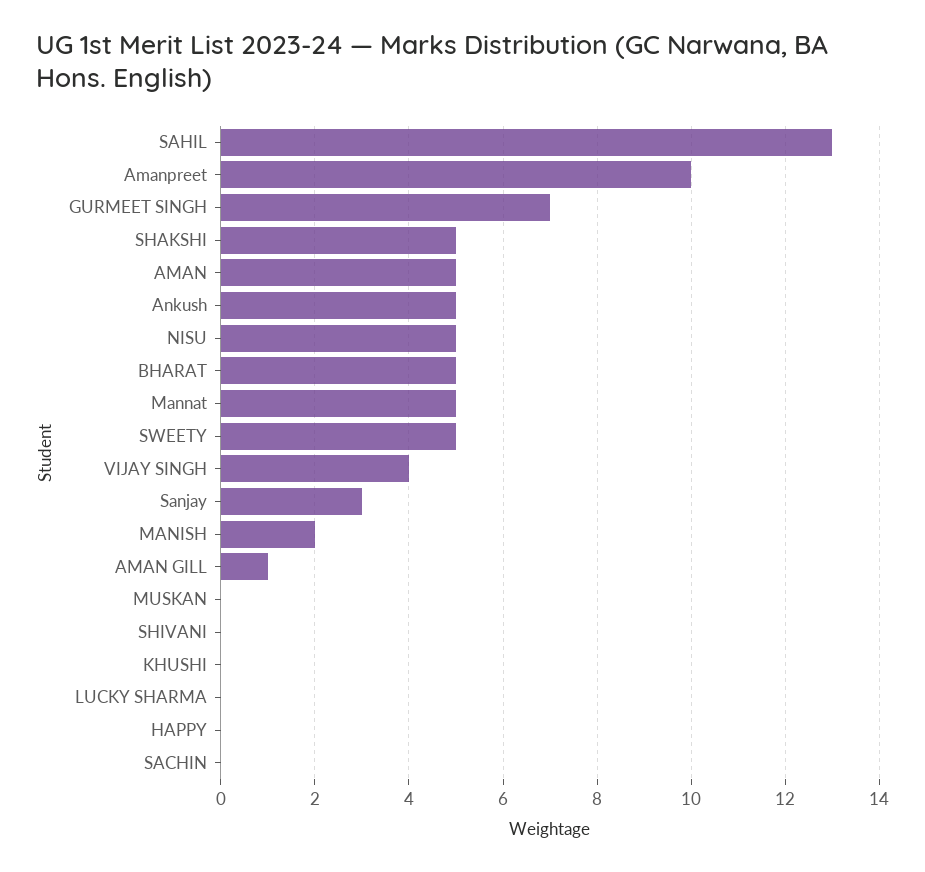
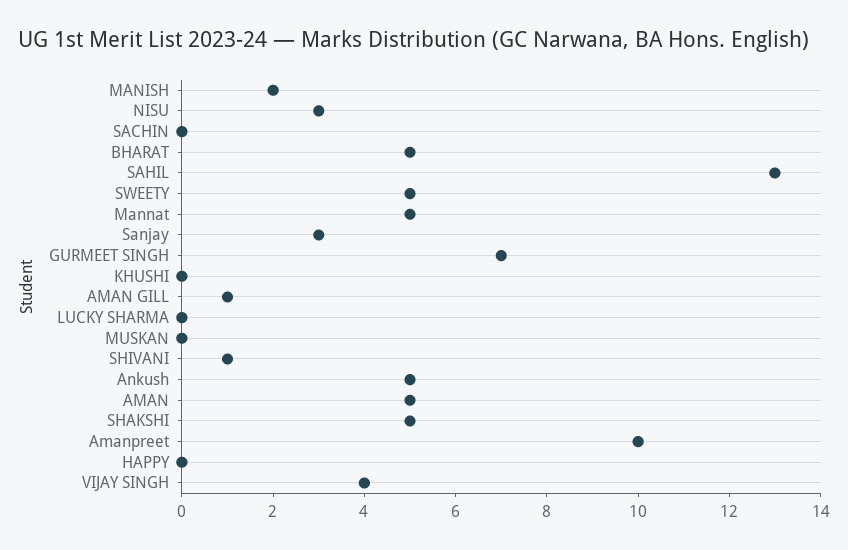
NISU: 5 -> 3
SHIVANI: 0 -> 1

